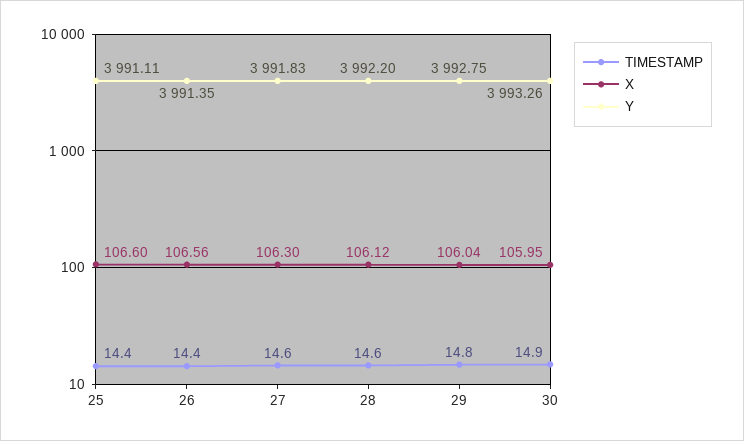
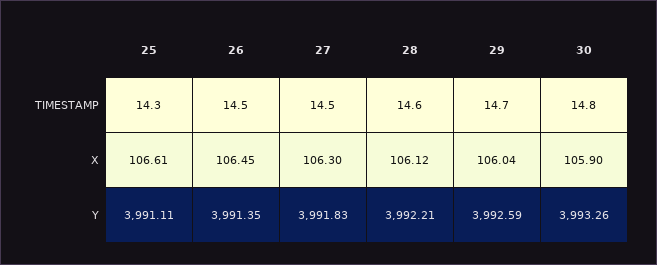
TIMESTAMP, 25: 14.4 -> 14.3
X, 25: 106.6 -> 106.61
TIMESTAMP, 26: 14.4 -> 14.5
X, 26: 106.56 -> 106.45
TIMESTAMP, 27: 14.6 -> 14.5
Y, 28: 3992.2 -> 3992.21
TIMESTAMP, 29: 14.8 -> 14.7
Y, 29: 3992.75 -> 3992.59
TIMESTAMP, 30: 14.9 -> 14.8
X, 30: 105.95 -> 105.9

